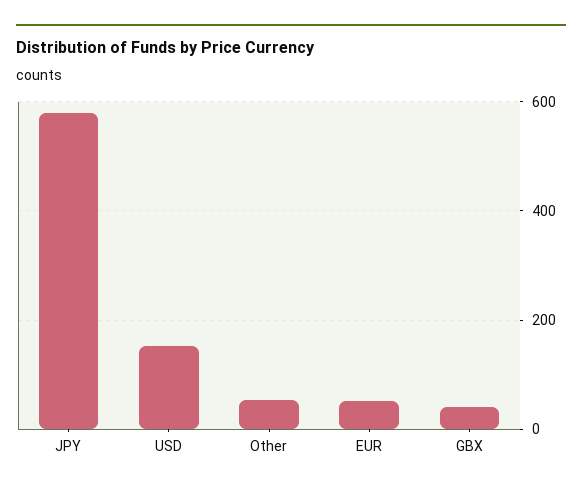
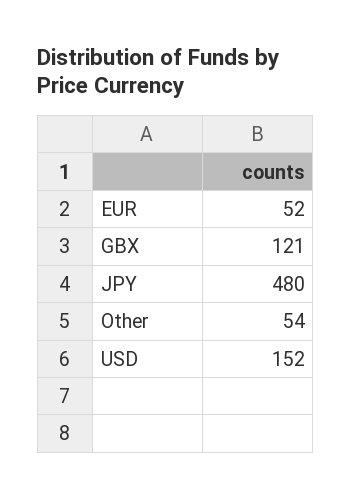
JPY: 580 -> 480
GBX: 40 -> 121

